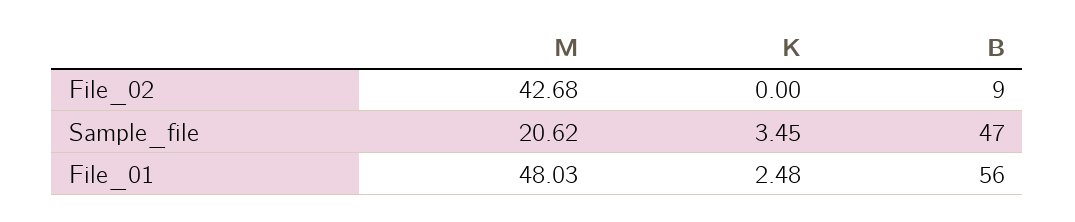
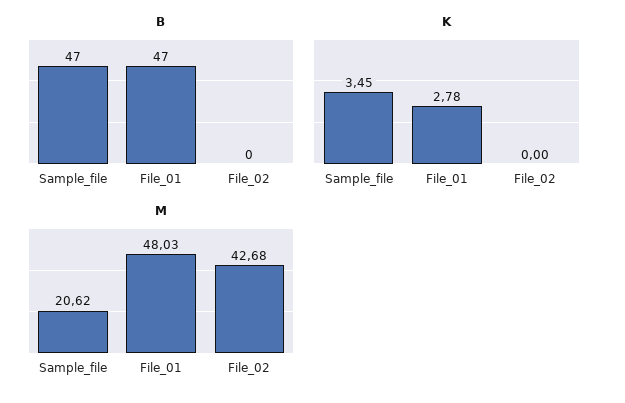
B, File_02: 9 -> 0
K, File_01: 2.48 -> 2.78
B, File_01: 56 -> 47

